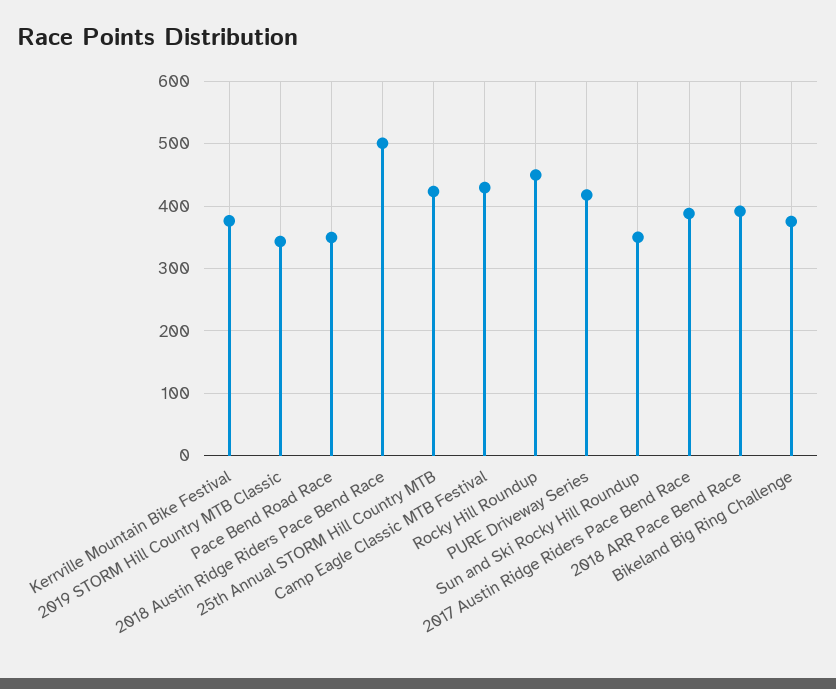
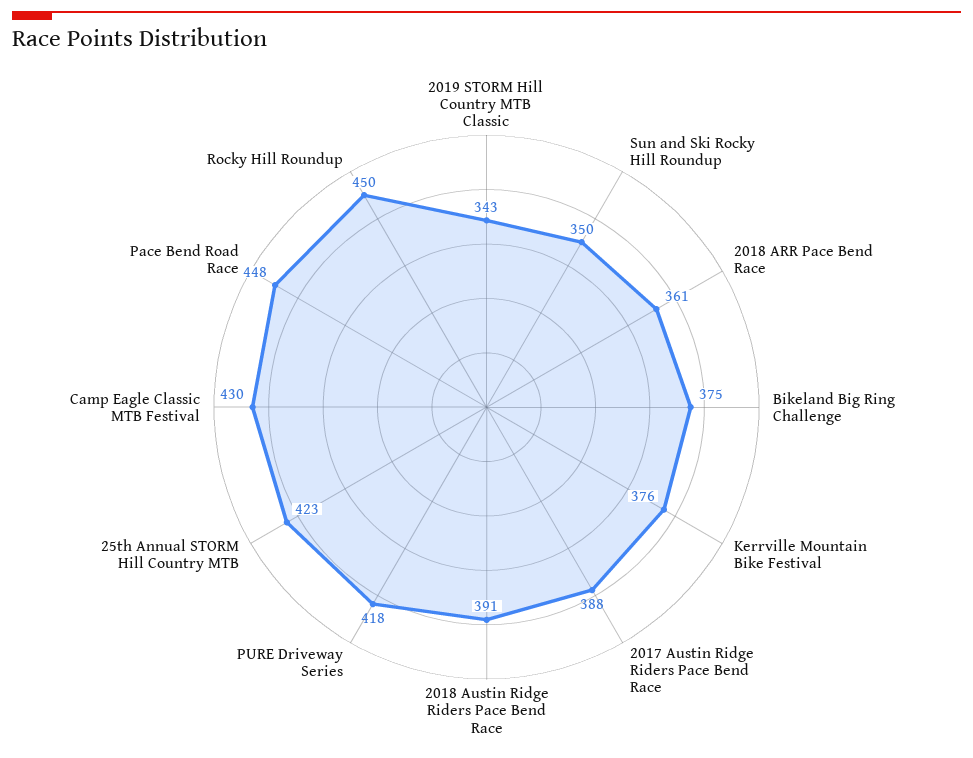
Pace Bend Road Race: 350 -> 448
2018 Austin Ridge Riders Pace Bend Race: 500 -> 391
2018 ARR Pace Bend Race: 390 -> 361

